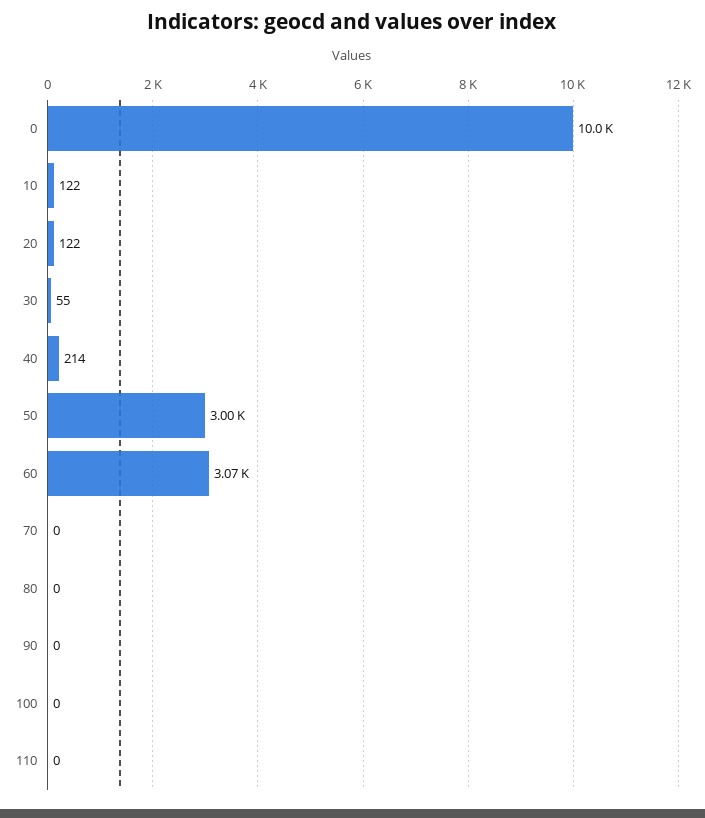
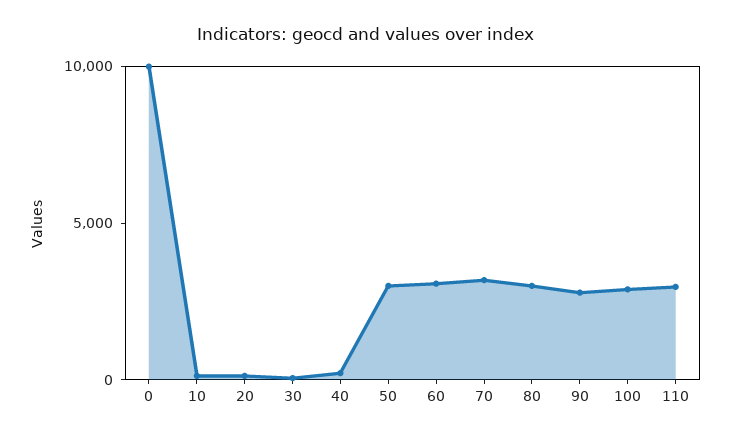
70: 0 -> 3000
80: 0 -> 3000
90: 0 -> 3000
100: 0 -> 3000
110: 0 -> 3000

